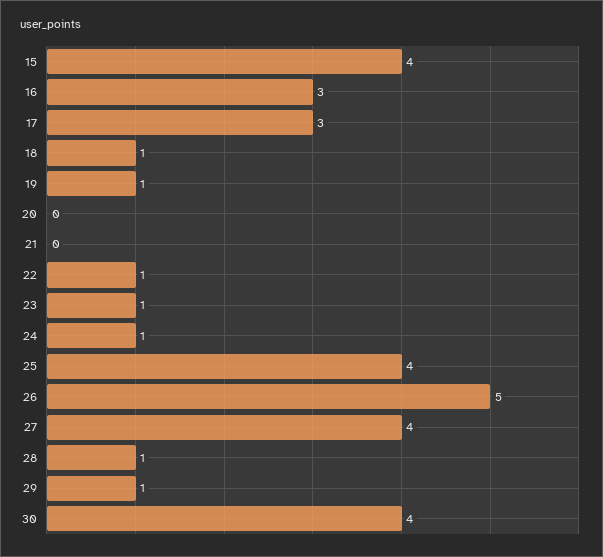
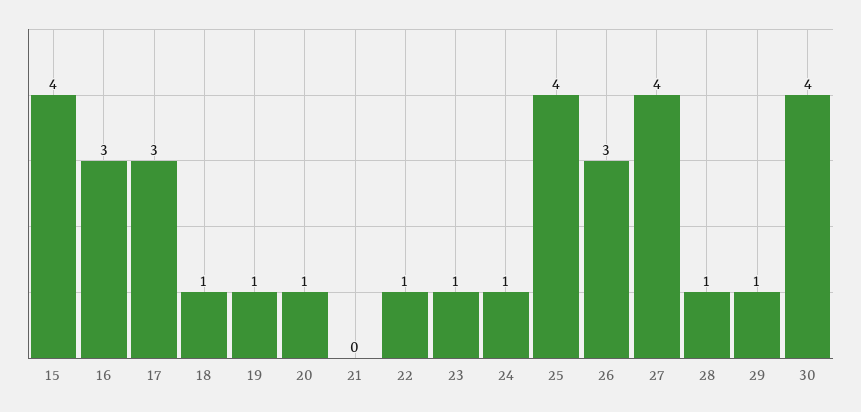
20: 0 -> 1
26: 5 -> 3

